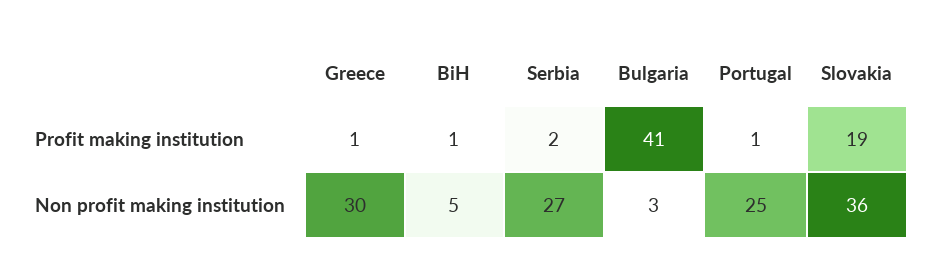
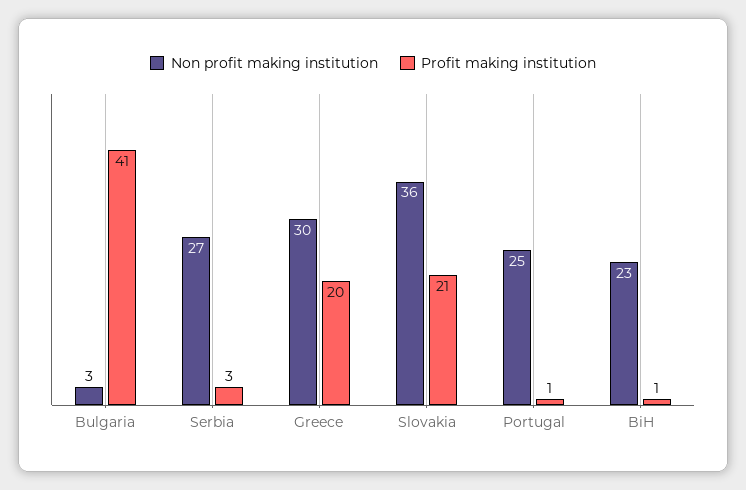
Profit making institution, Greece: 1 -> 20
Profit making institution, Serbia: 2 -> 3
Profit making institution, Slovakia: 19 -> 21
Non profit making institution, BiH: 5 -> 23

